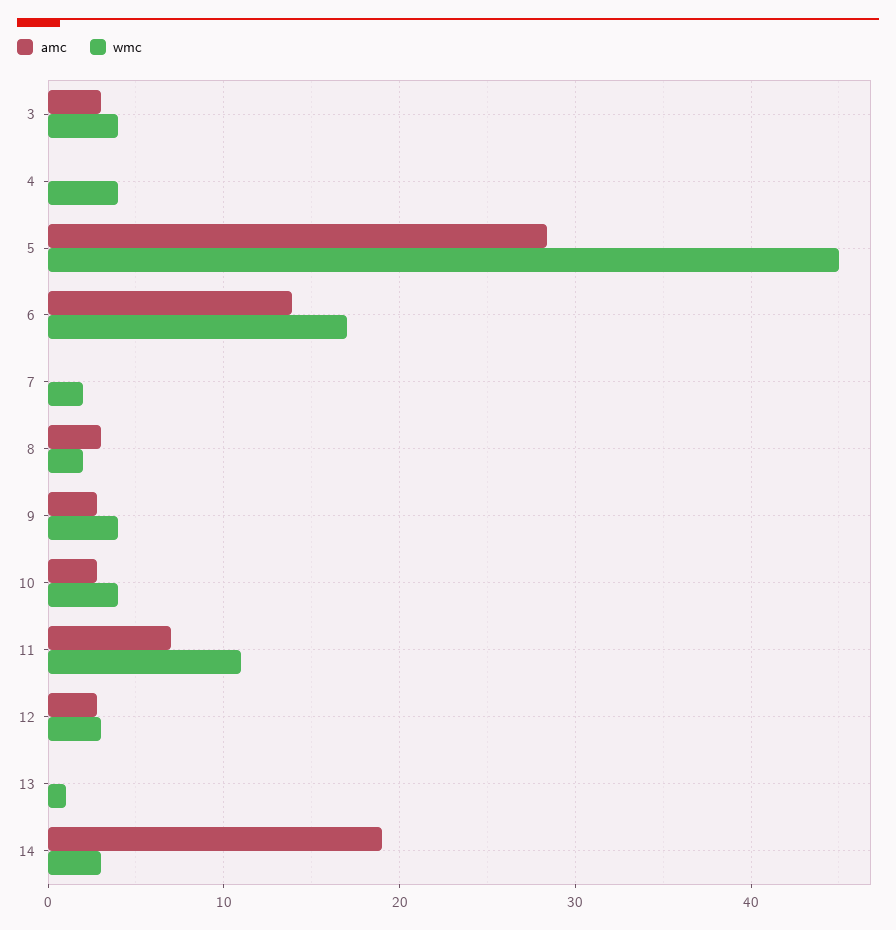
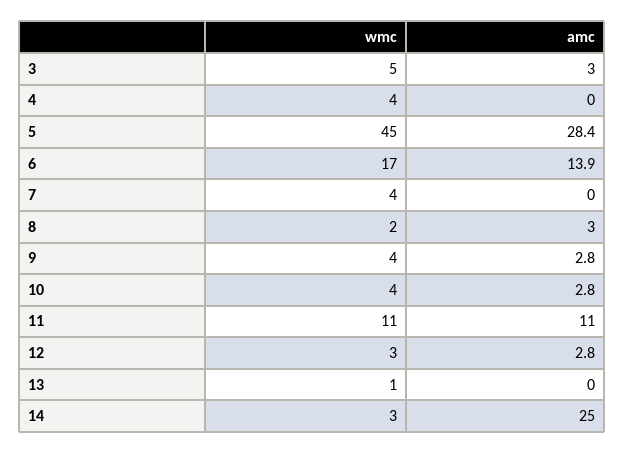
wmc, 3: 4 -> 5
wmc, 7: 2 -> 4
amc, 11: 7 -> 11
amc, 14: 19 -> 25

